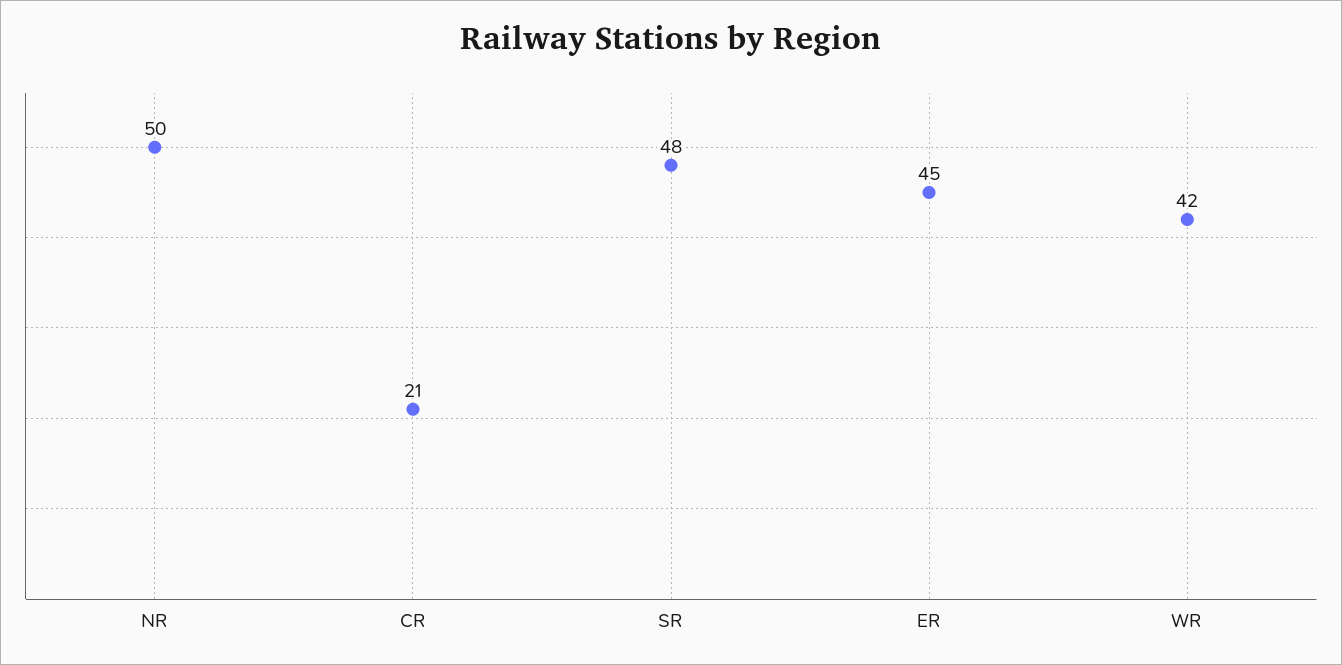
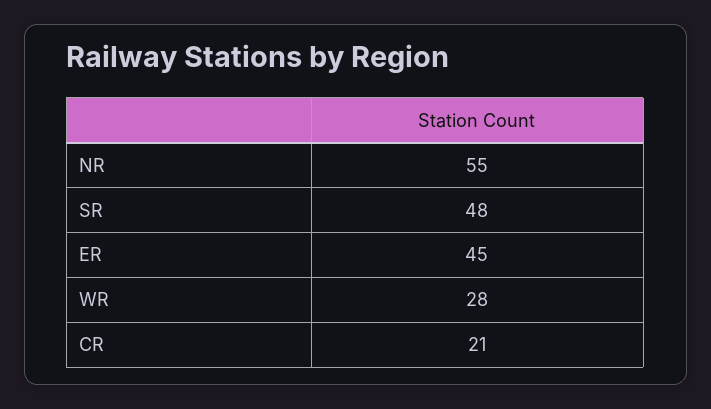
NR: 50 -> 55
WR: 42 -> 28

